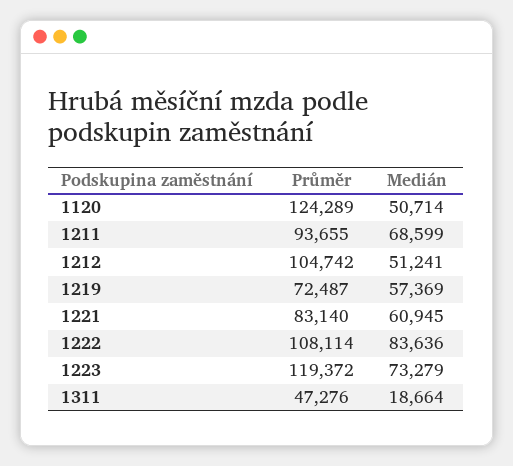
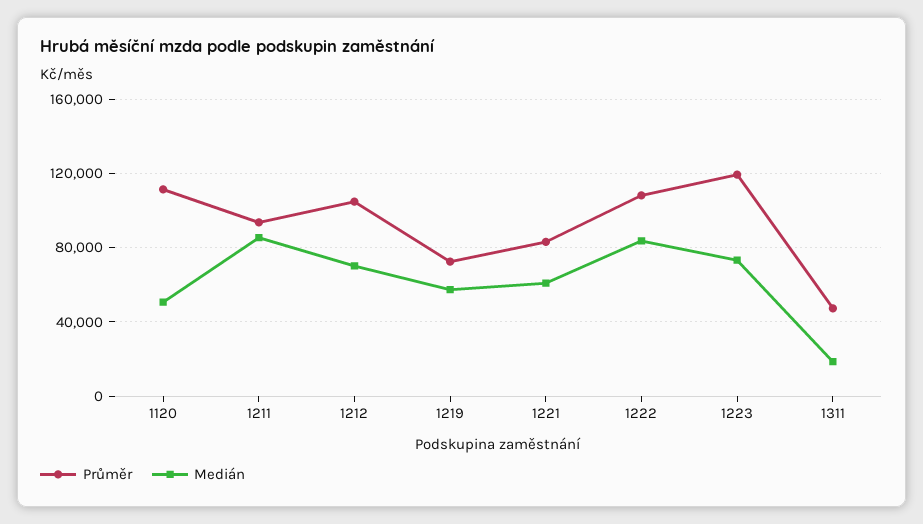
Průměr, 1120: 124289 -> 110000
Medián, 1211: 68599 -> 85000
Medián, 1212: 51241 -> 70000

